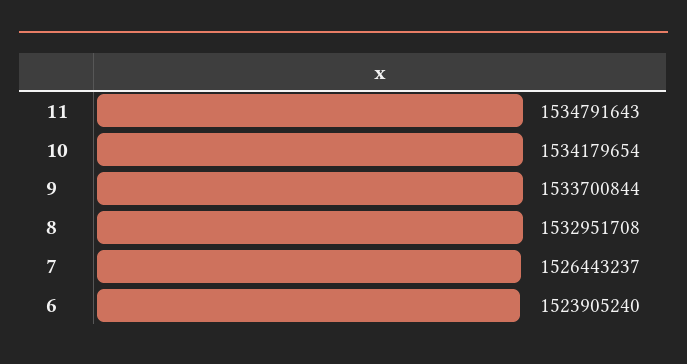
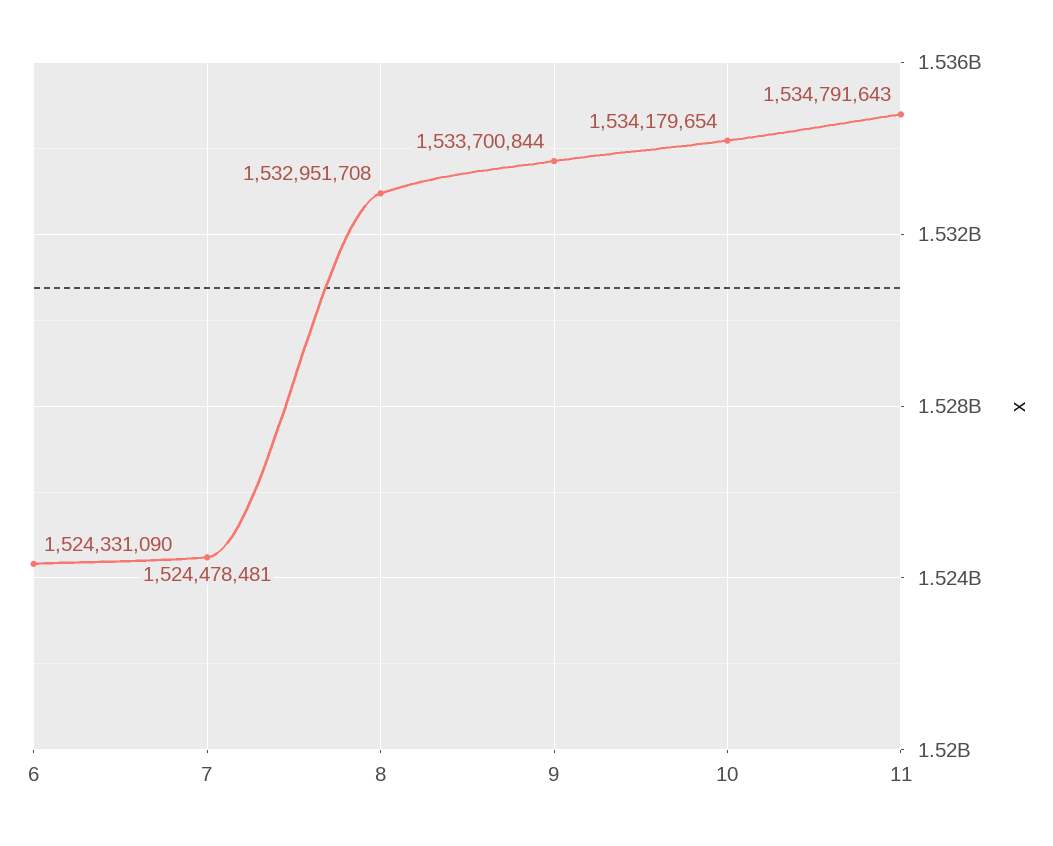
7: 1526443237 -> 1524478481
6: 1523905240 -> 1524331090

